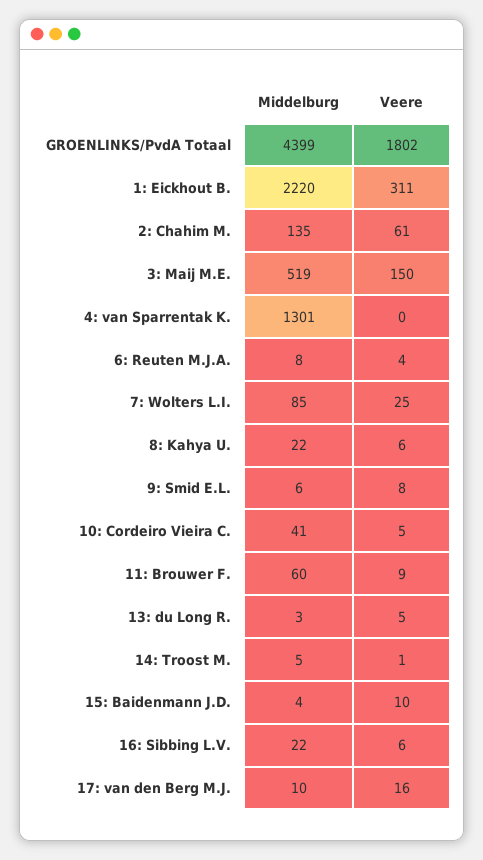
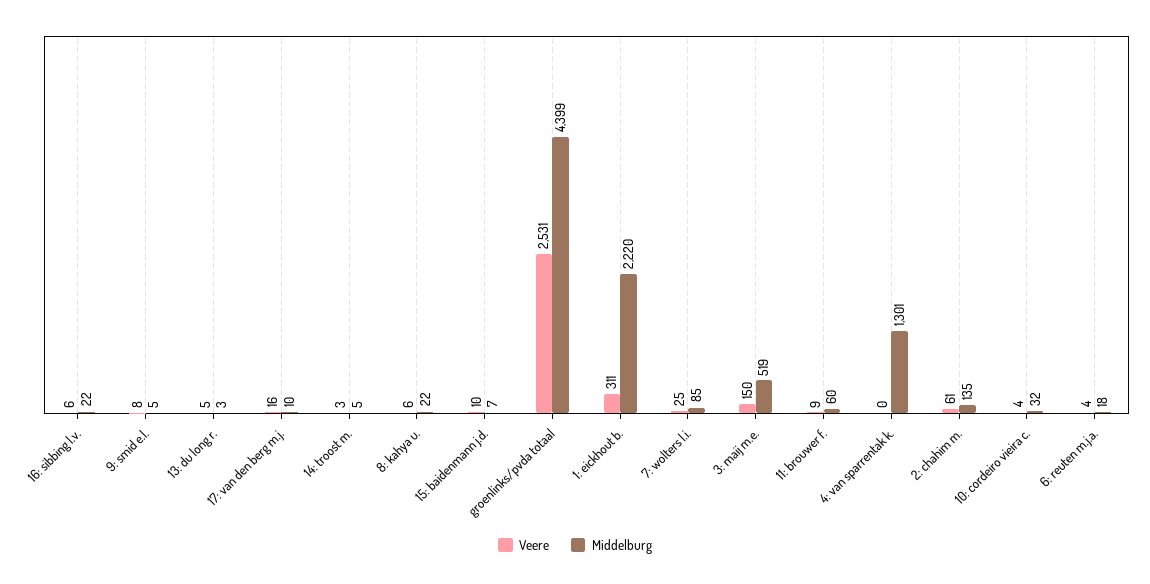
Veere, GROENLINKS/PvdA Totaal: 1802 -> 2531
Middelburg, 6: Reuten M.J.A.: 8 -> 18
Middelburg, 9: Smid E.L.: 6 -> 5
Middelburg, 10: Cordeiro Vieira C.: 41 -> 32
Veere, 10: Cordeiro Vieira C.: 5 -> 4
Veere, 14: Troost M.: 1 -> 3
Middelburg, 15: Baidenmann J.D.: 4 -> 7

